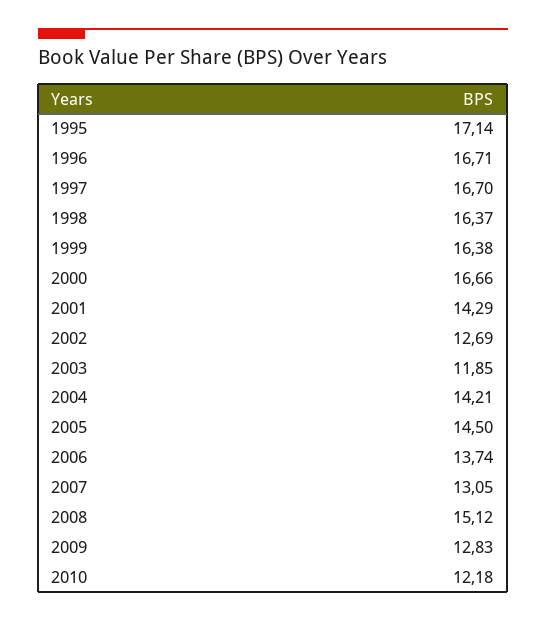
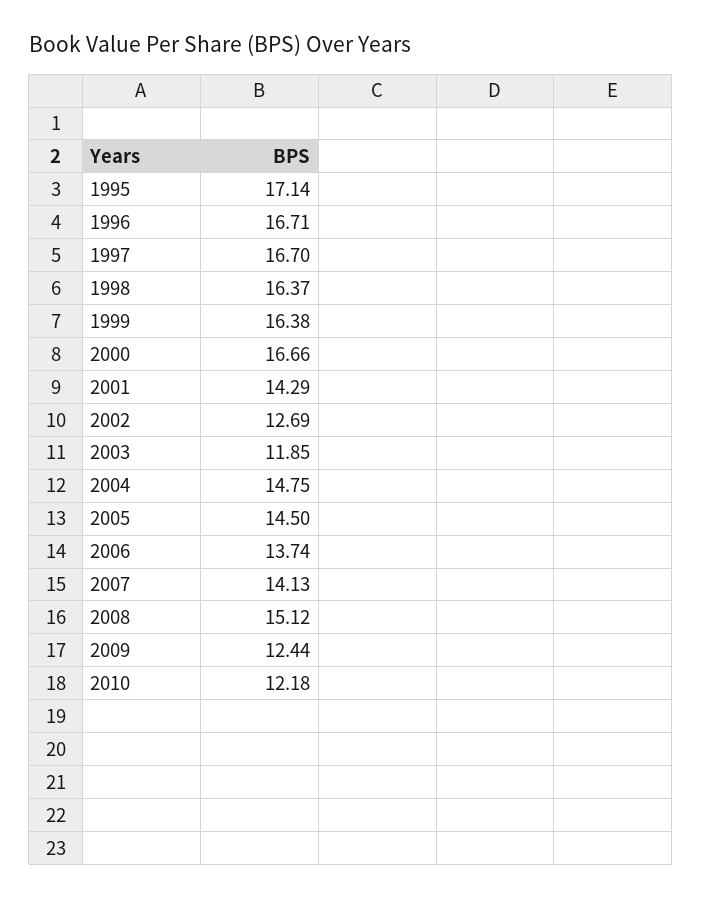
2004: 14.21 -> 14.75
2007: 13.05 -> 14.13
2009: 12.83 -> 12.44

